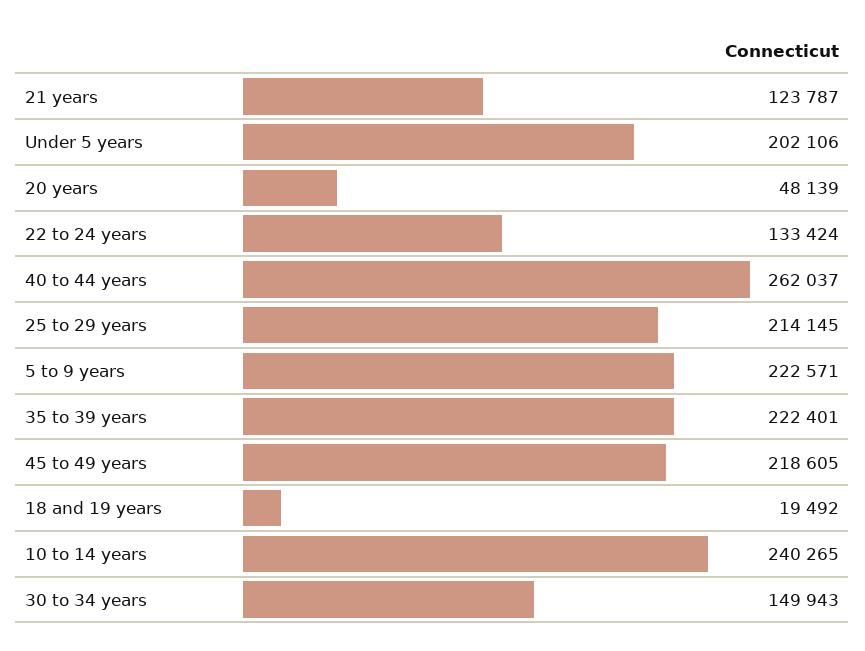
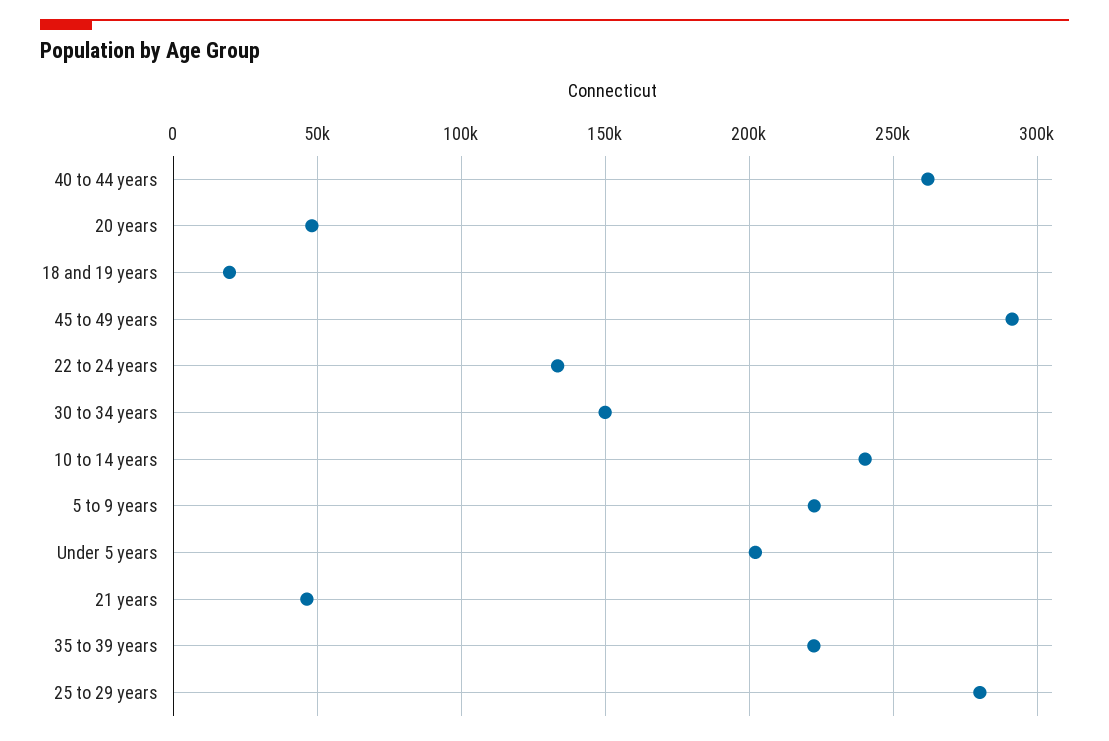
21 years: 123787 -> 45000
25 to 29 years: 214145 -> 280000
45 to 49 years: 218605 -> 290000

